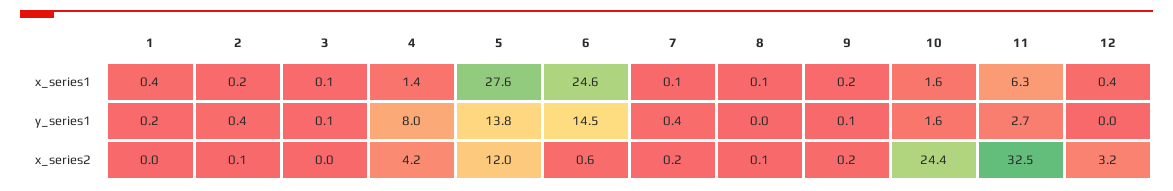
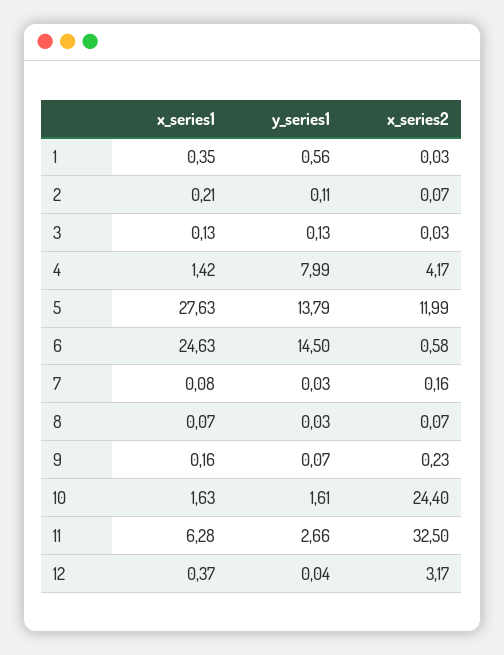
1, y_series1: 0.2 -> 0.56
2, y_series1: 0.4 -> 0.11
7, y_series1: 0.4 -> 0.03

